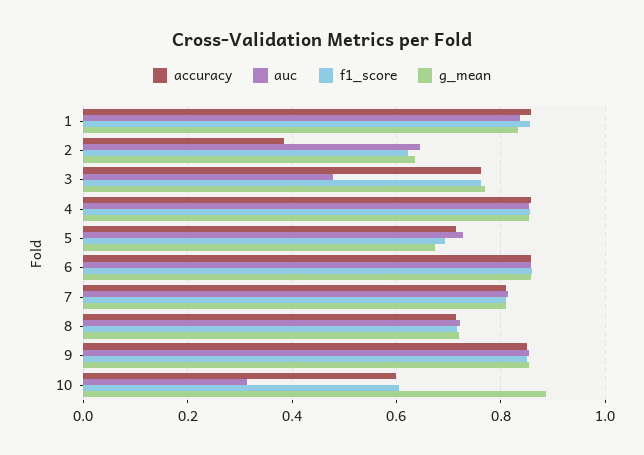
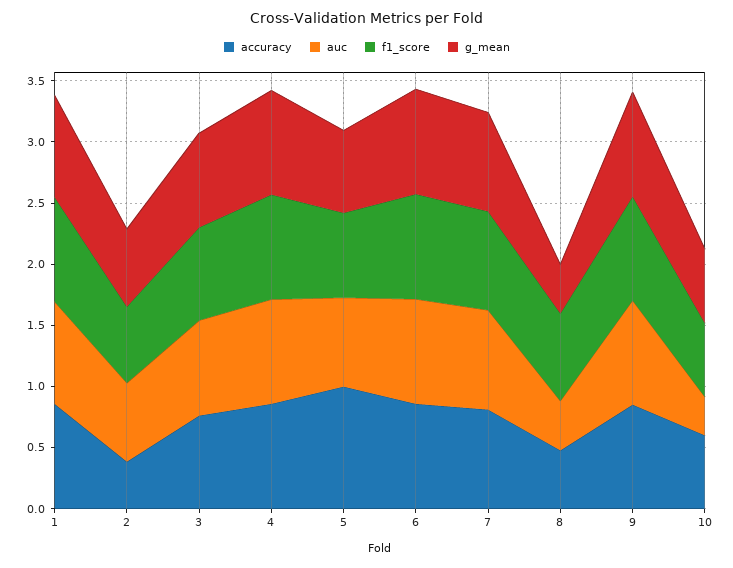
auc, 3: 0.48 -> 0.8
accuracy, 5: 0.72 -> 1
accuracy, 8: 0.72 -> 0.5
auc, 8: 0.72 -> 0.4
g_mean, 8: 0.72 -> 0.4
g_mean, 10: 0.88 -> 0.6

